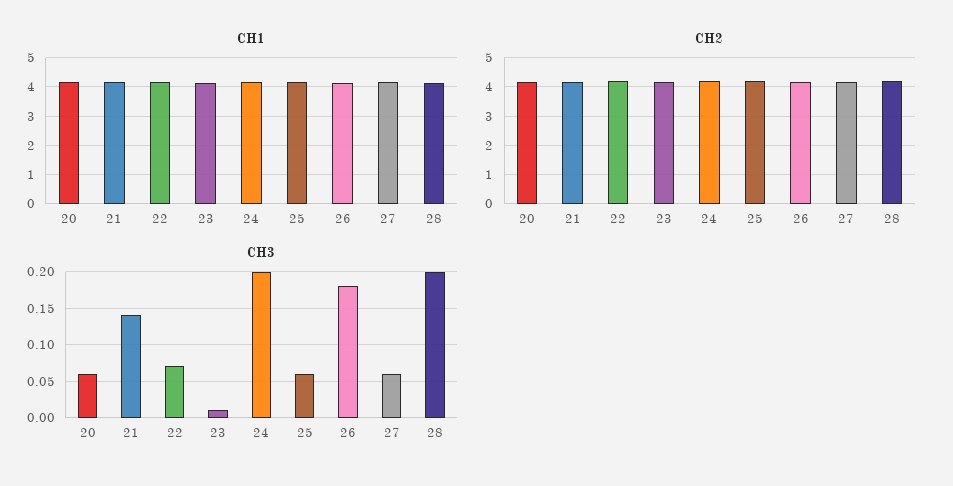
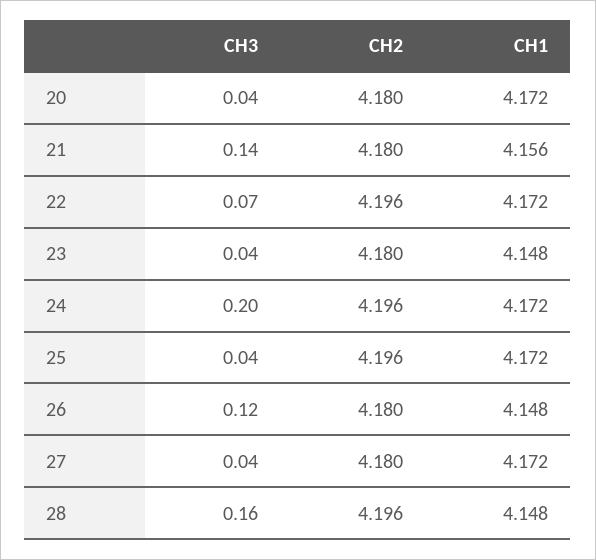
CH3, 20: 0.06 -> 0.04
CH3, 23: 0.01 -> 0.04
CH3, 25: 0.06 -> 0.04
CH3, 26: 0.18 -> 0.12
CH3, 27: 0.06 -> 0.04
CH3, 28: 0.2 -> 0.16

